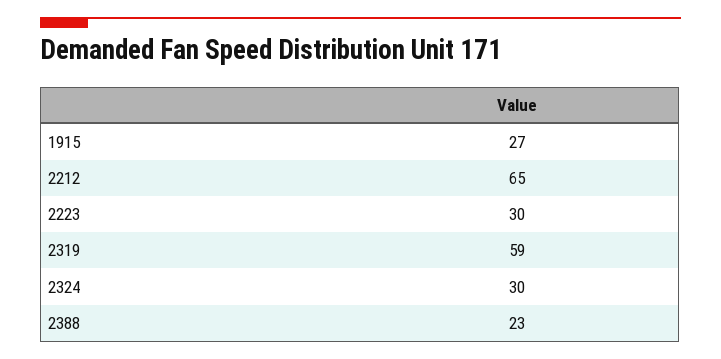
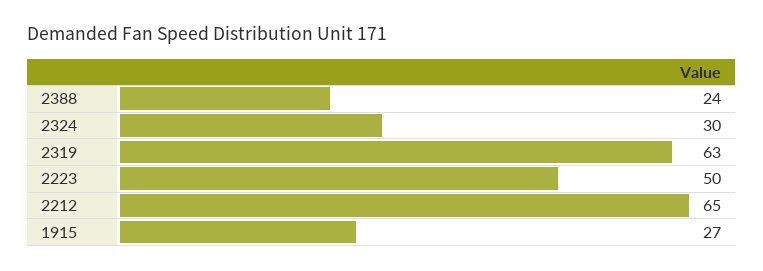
2223: 30 -> 50
2319: 59 -> 63
2388: 23 -> 24

